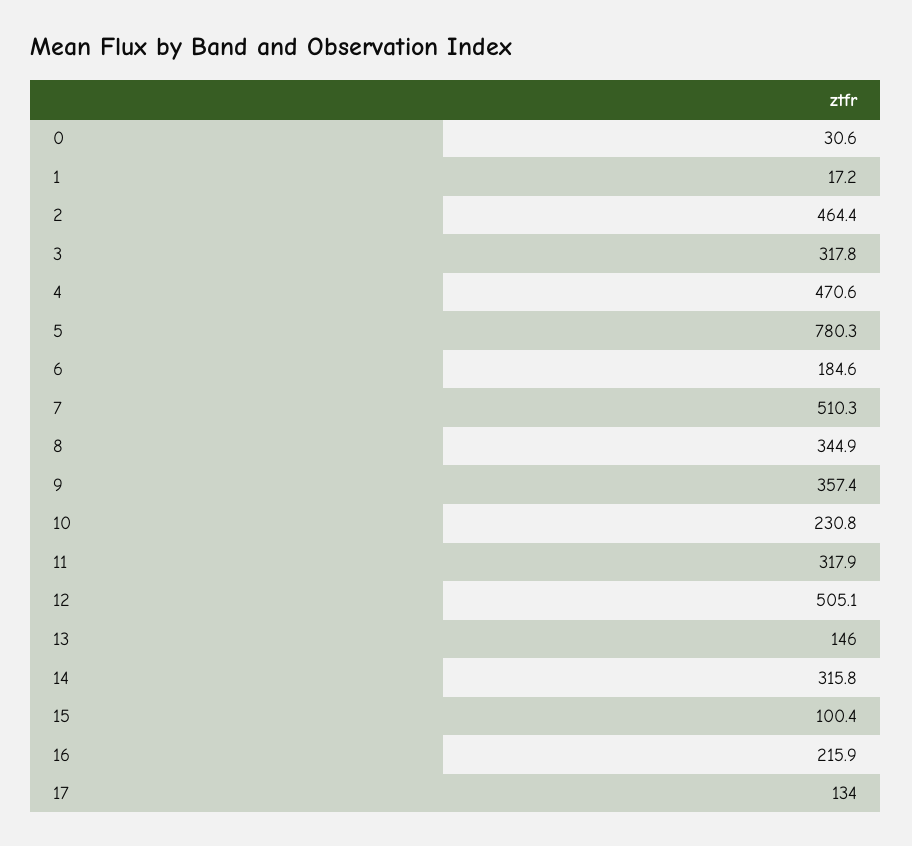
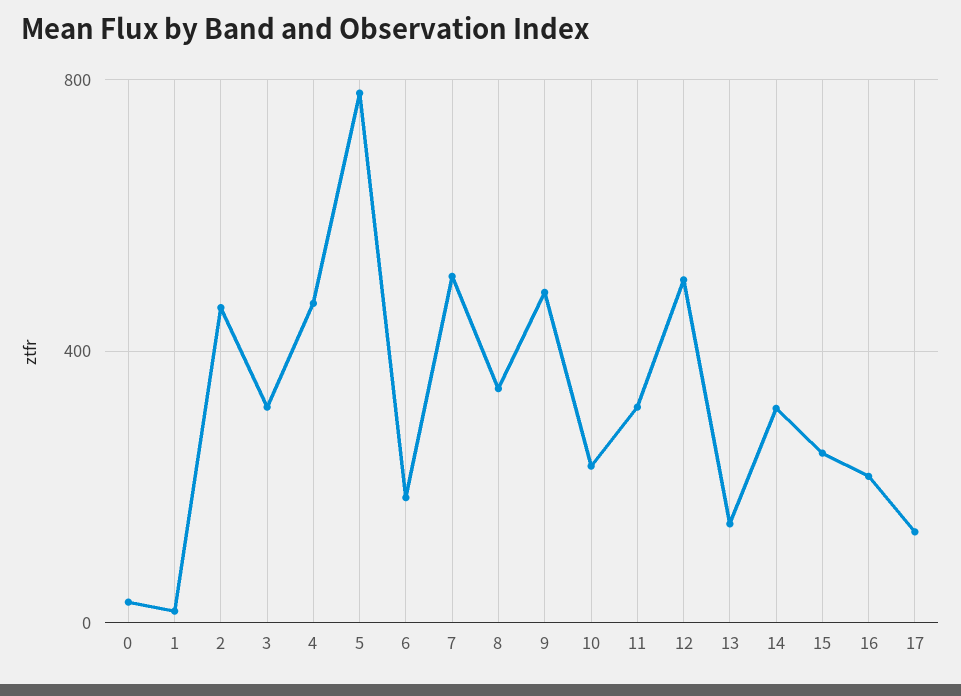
9: 357.4 -> 500
15: 100.4 -> 250

